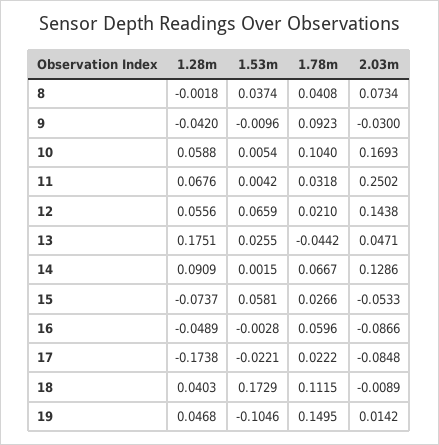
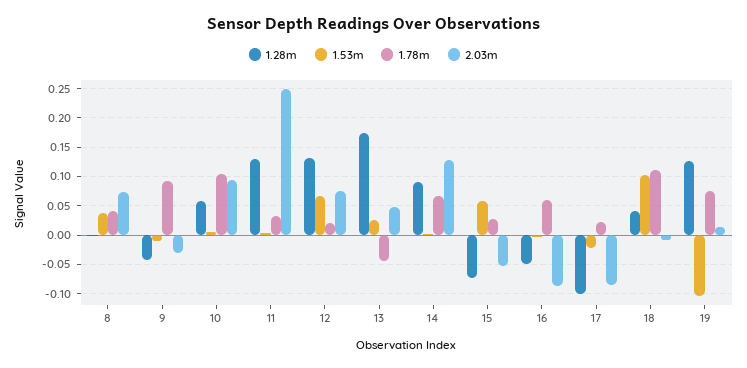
2.03m, 10: 0.1693 -> 0.1
1.28m, 11: 0.0676 -> 0.125
1.28m, 12: 0.0556 -> 0.125
2.03m, 12: 0.1438 -> 0.075
1.28m, 17: -0.1738 -> -0.1
1.53m, 18: 0.1729 -> 0.1
1.28m, 19: 0.0468 -> 0.125
1.78m, 19: 0.1495 -> 0.075

